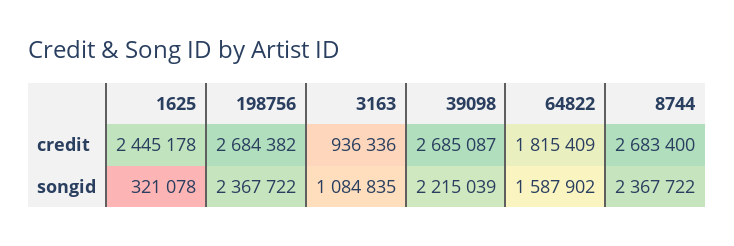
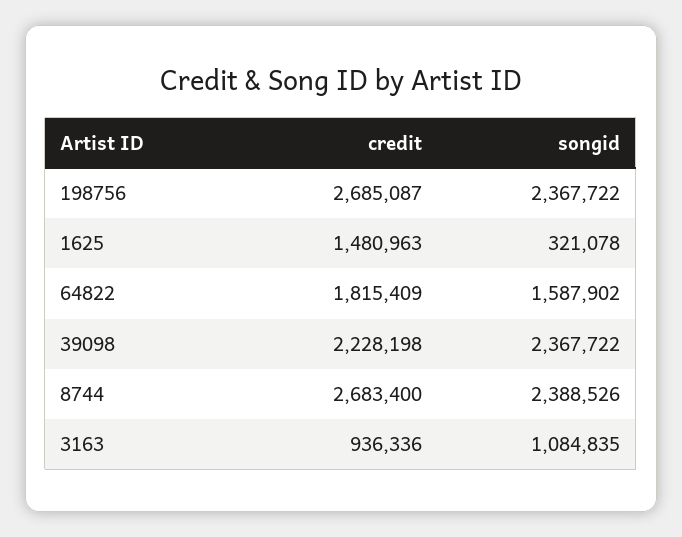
1625, credit: 2445178 -> 1480963
198756, credit: 2684382 -> 2685087
39098, credit: 2685087 -> 2228198
39098, songid: 2215039 -> 2367722
8744, songid: 2367722 -> 2388526

